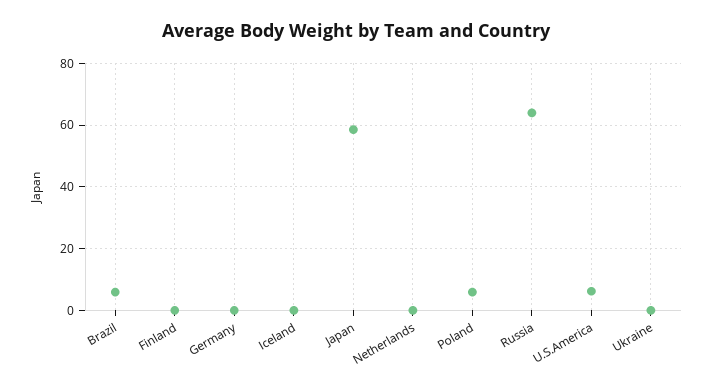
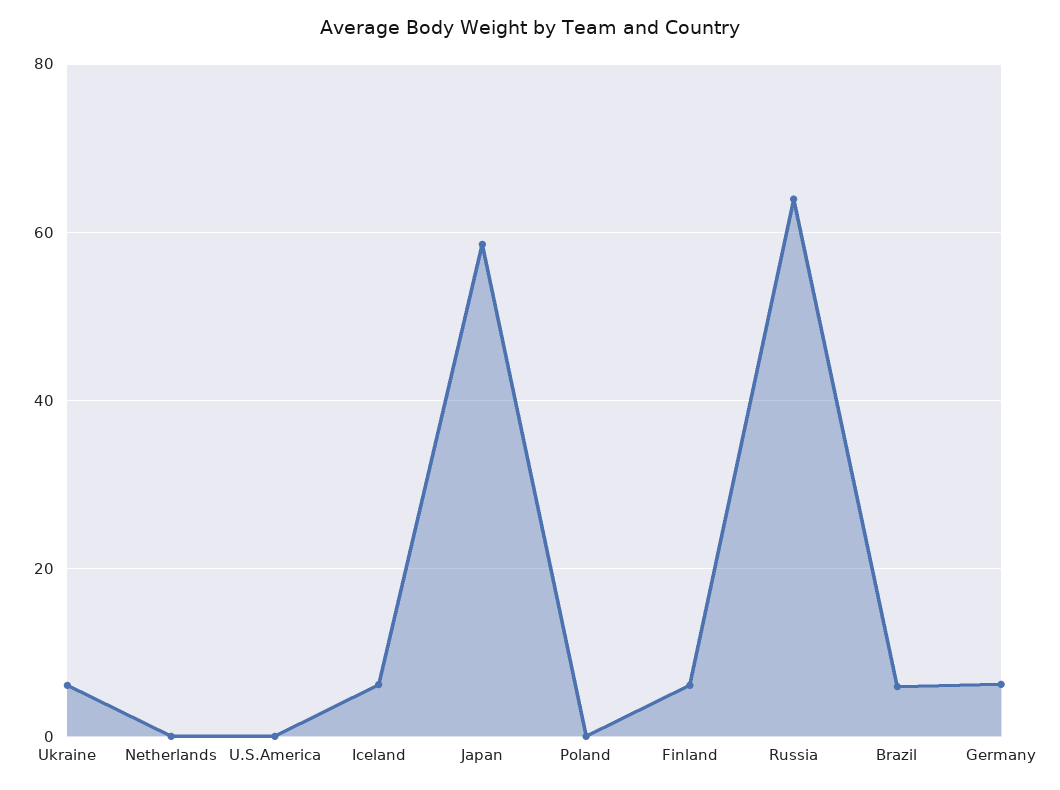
Finland: 0 -> 6
Germany: 0 -> 6
Iceland: 0 -> 6
Poland: 6 -> 0
U.S.America: 6 -> 0
Ukraine: 0 -> 6

